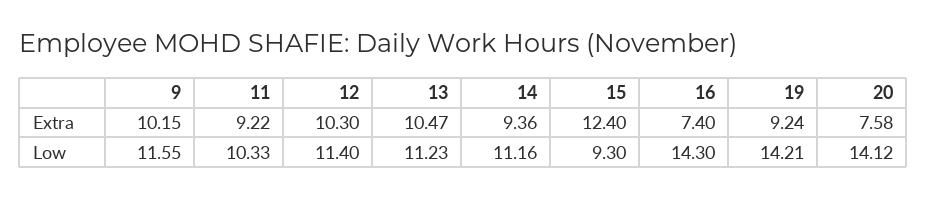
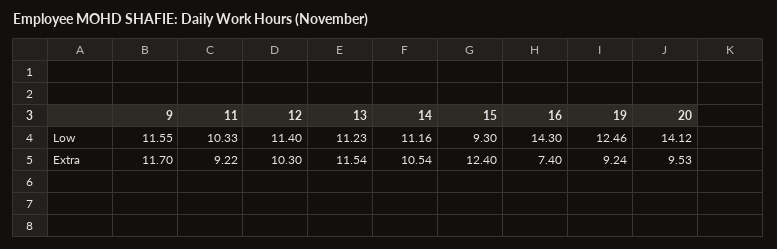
9, Extra: 10.15 -> 11.7
13, Extra: 10.47 -> 11.54
14, Extra: 9.36 -> 10.54
20, Extra: 7.58 -> 9.53
19, Low: 14.21 -> 12.46

